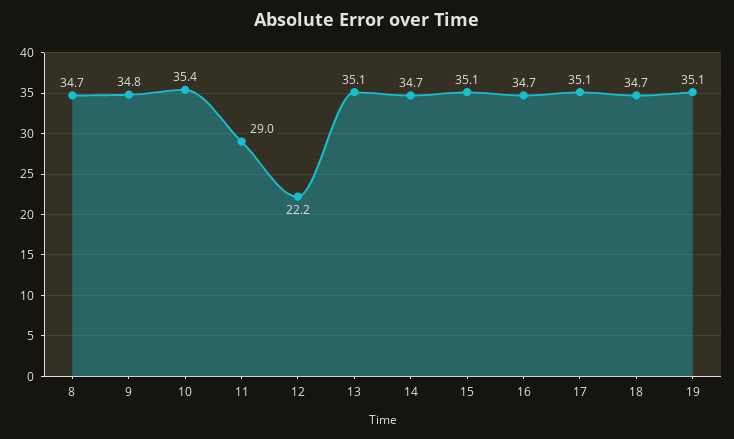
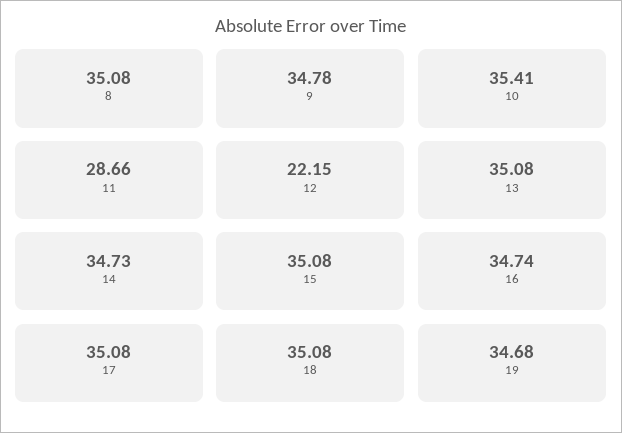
8: 34.7 -> 35.08
11: 29 -> 28.66
18: 34.7 -> 35.08
19: 35.1 -> 34.68

